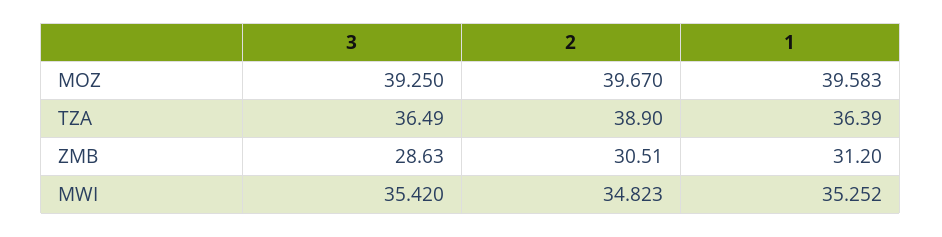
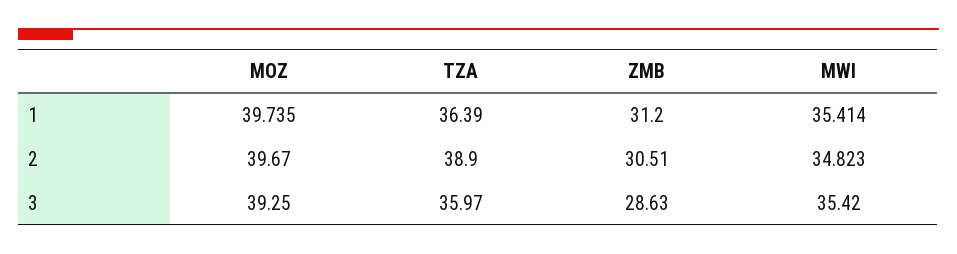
1, MOZ: 39.583 -> 39.735
3, TZA: 36.49 -> 35.97
1, MWI: 35.252 -> 35.414

